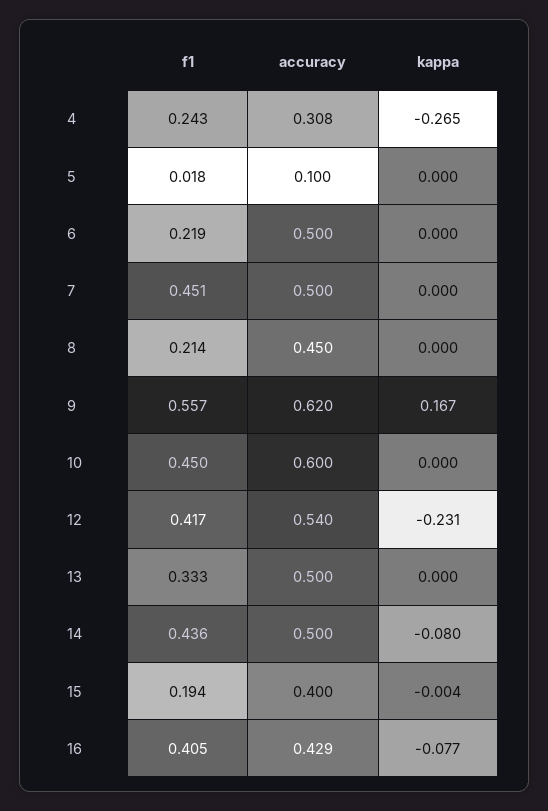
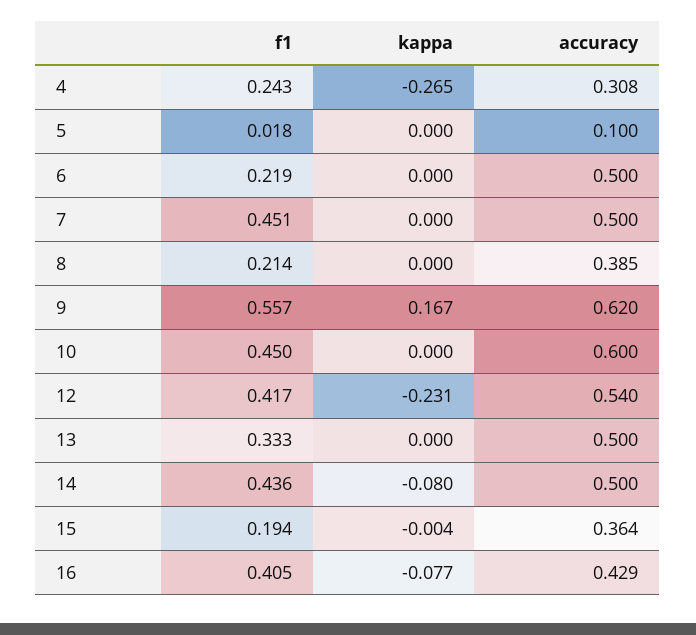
accuracy, 8: 0.45 -> 0.385
accuracy, 15: 0.4 -> 0.364

